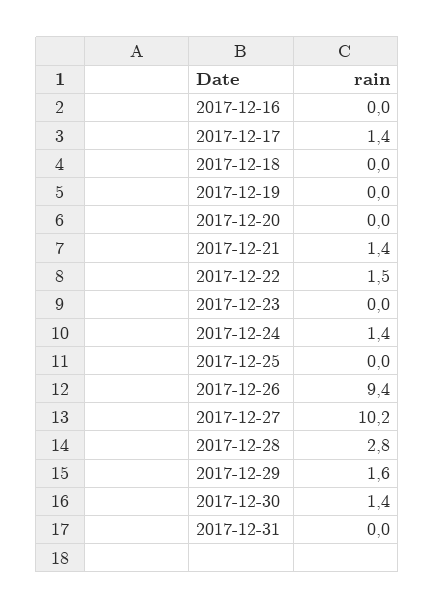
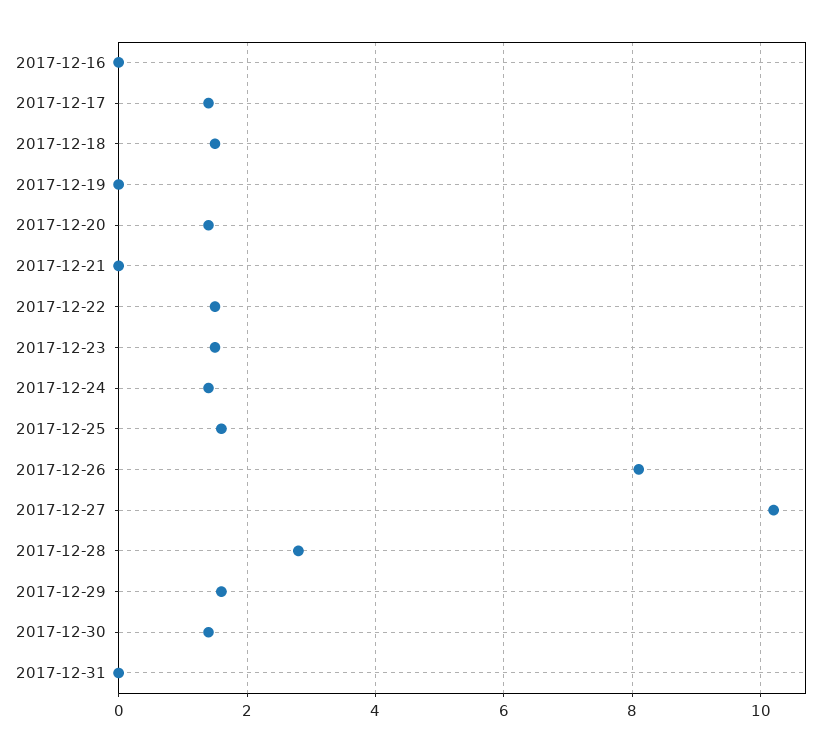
2017-12-18: 0 -> 1.5
2017-12-20: 0 -> 1.5
2017-12-21: 1.4 -> 0
2017-12-23: 0 -> 1.5
2017-12-25: 0 -> 1.5
2017-12-26: 9.4 -> 8

